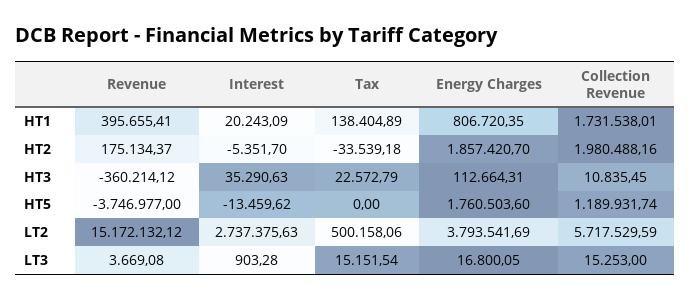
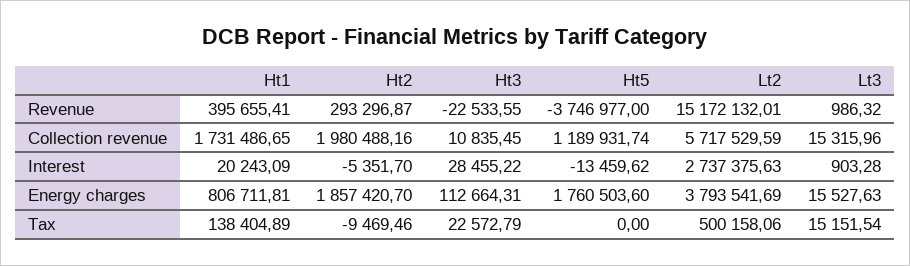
Energy Charges, HT1: 806720.35 -> 806711.81
Collection Revenue, HT1: 1731538.01 -> 1731486.65
Revenue, HT2: 175134.37 -> 293296.87
Tax, HT2: -33539.18 -> -9469.46
Revenue, HT3: -360214.12 -> -22533.55
Interest, HT3: 35290.63 -> 28455.22
Revenue, LT2: 15172132.12 -> 15172132.01
Revenue, LT3: 3669.08 -> 986.32
Energy Charges, LT3: 16800.05 -> 15527.63
Collection Revenue, LT3: 15253 -> 15315.96

